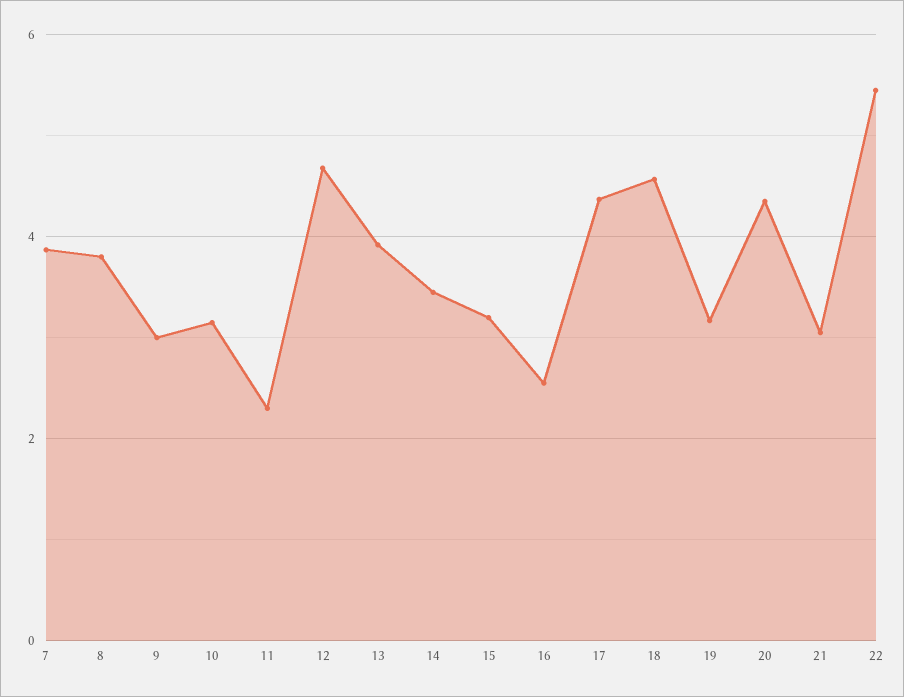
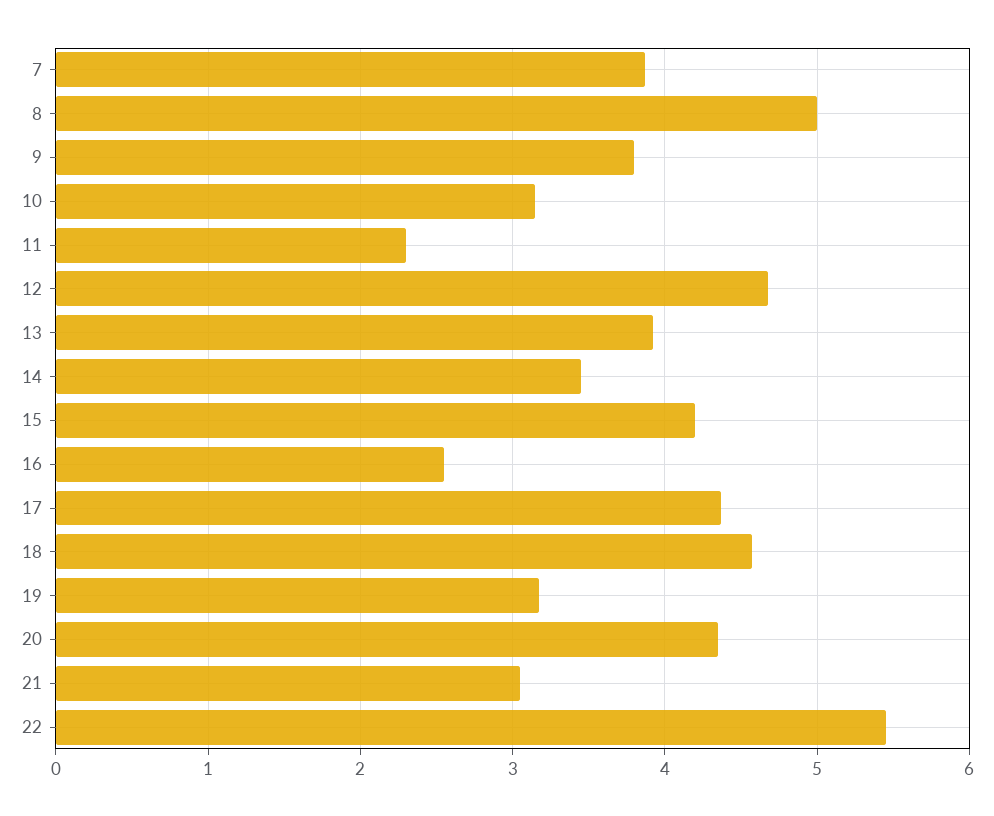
8: 3.8 -> 5
9: 3 -> 3.8
15: 3.2 -> 4.2

